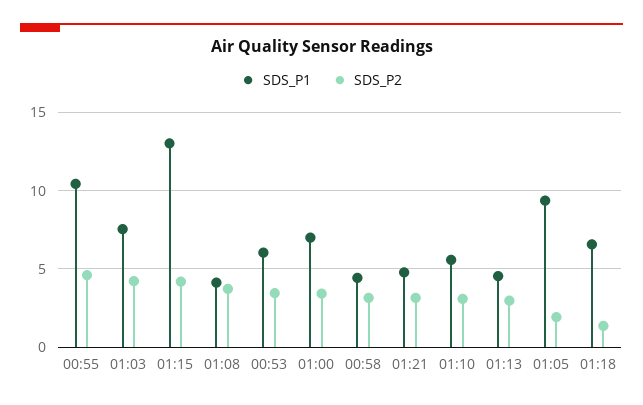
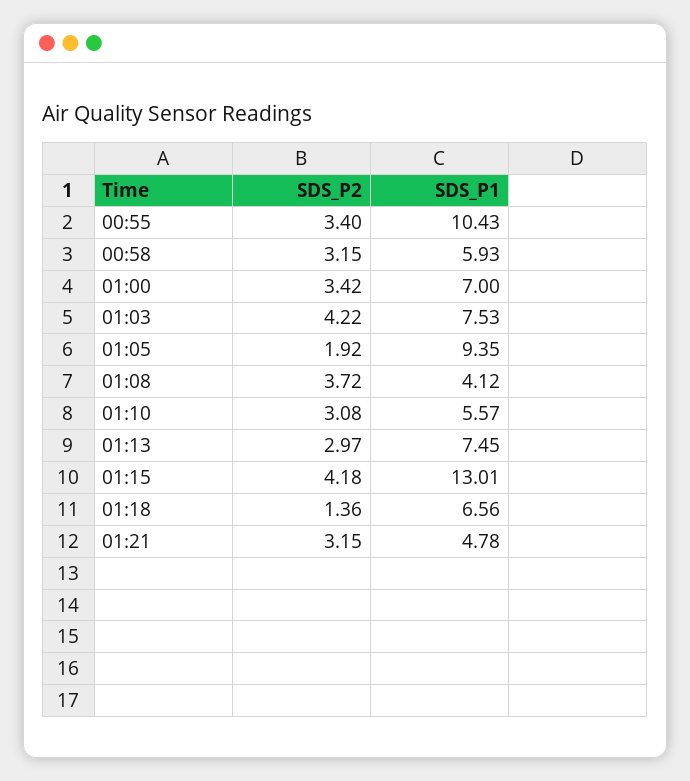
SDS_P2, 00:55: 4.5 -> 3.4
SDS_P1, 00:53: 6 -> none
SDS_P2, 00:53: 3.5 -> none
SDS_P1, 00:58: 4.5 -> 5.93
SDS_P1, 01:13: 4.5 -> 7.45

